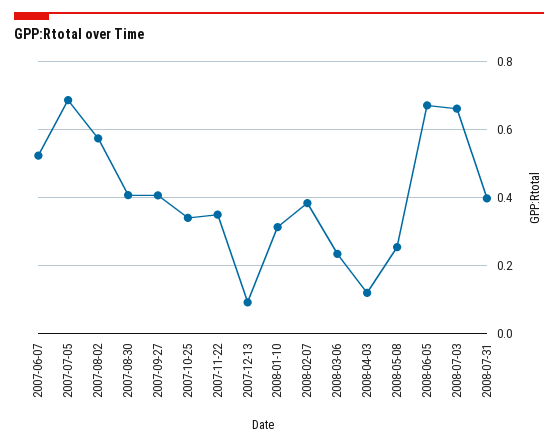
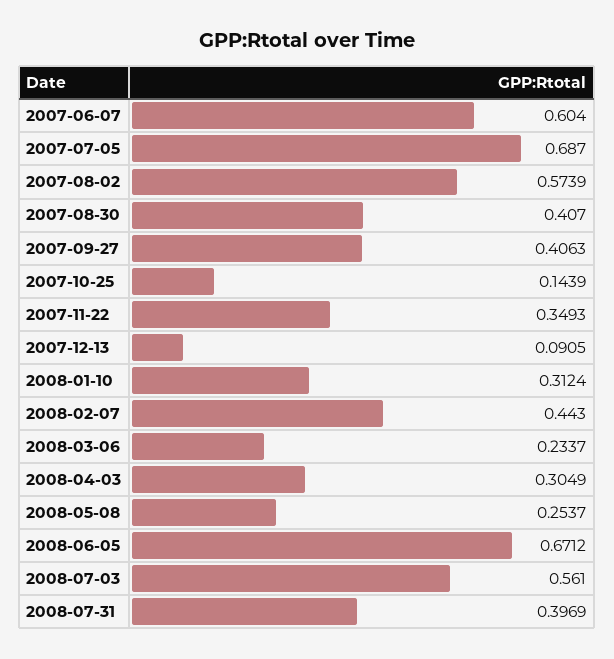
2007-06-07: 0.52 -> 0.604
2007-10-25: 0.34 -> 0.1439
2008-02-07: 0.38 -> 0.443
2008-04-03: 0.12 -> 0.3049
2008-07-03: 0.66 -> 0.561

